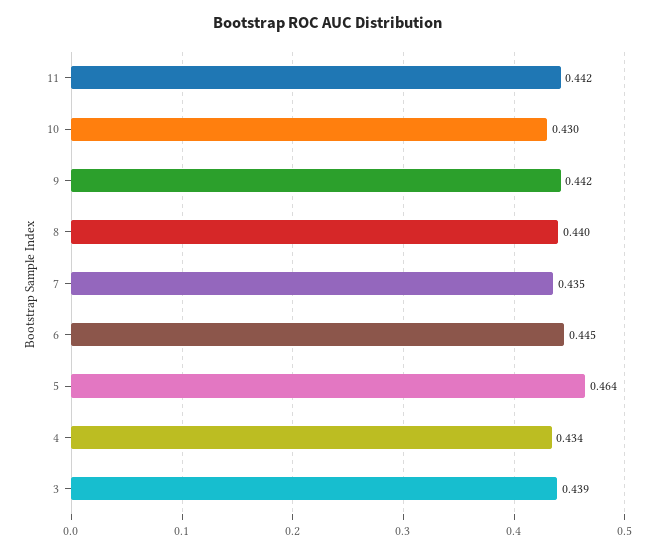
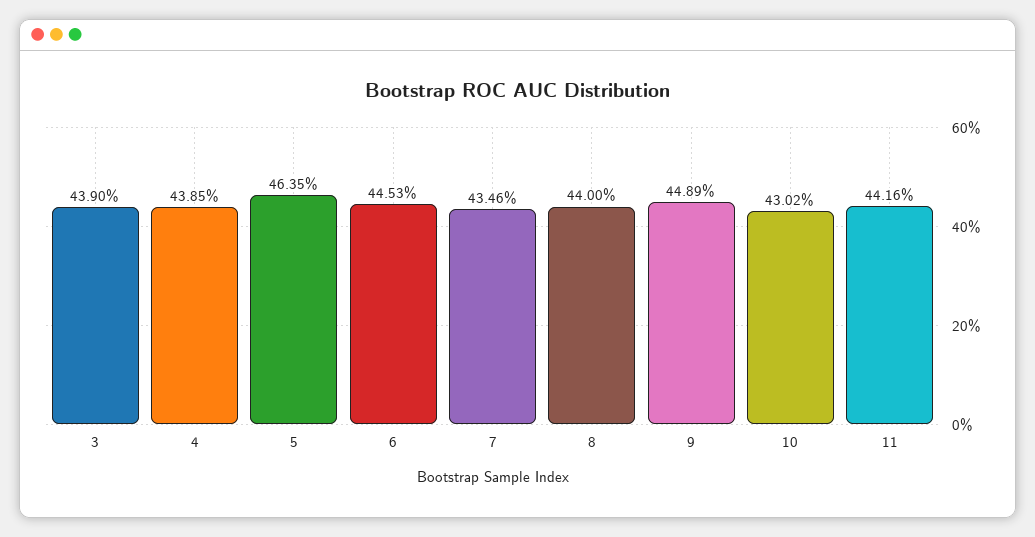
9: 0.442 -> 0.4489
4: 0.434 -> 0.4385

